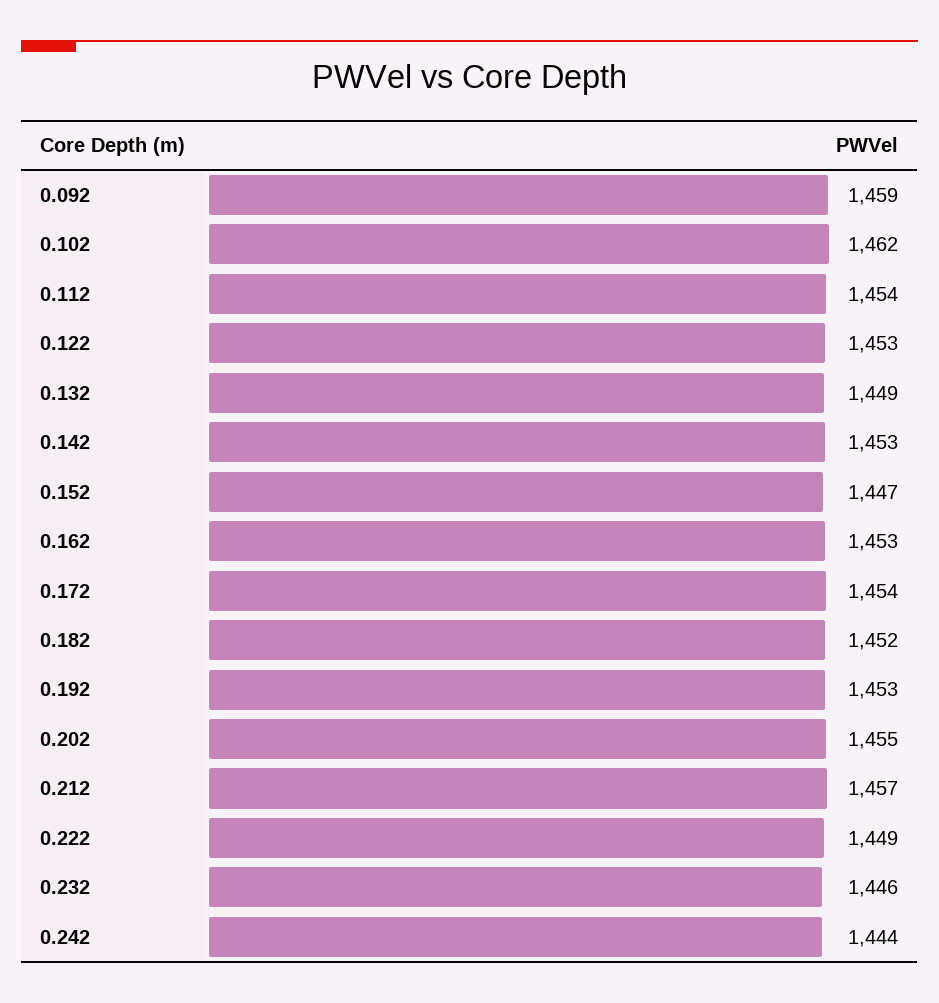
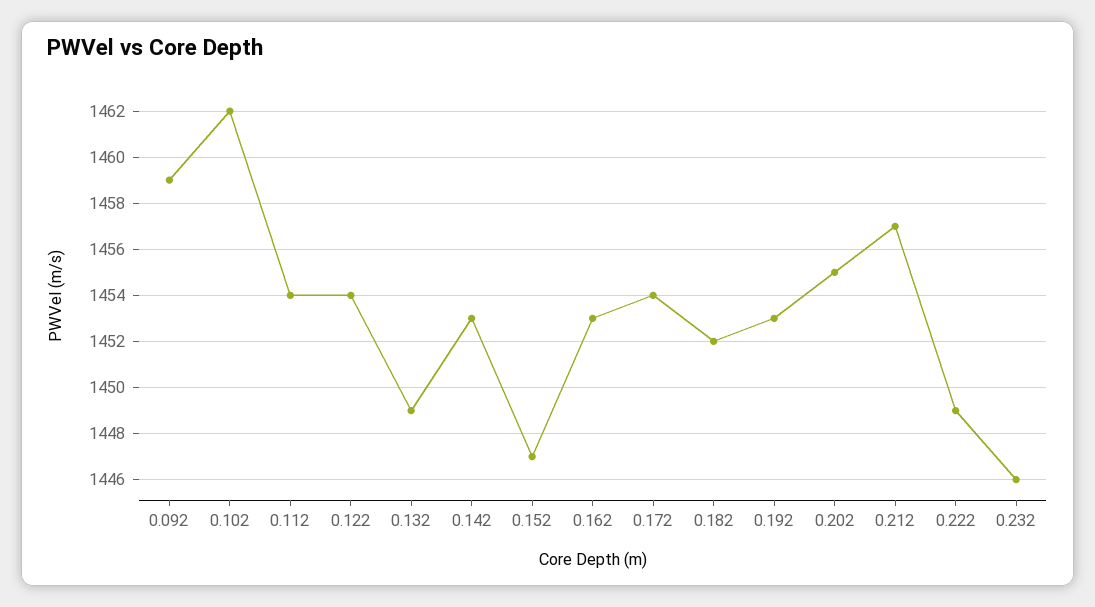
0.122: 1453 -> 1454
0.242: 1444 -> none

